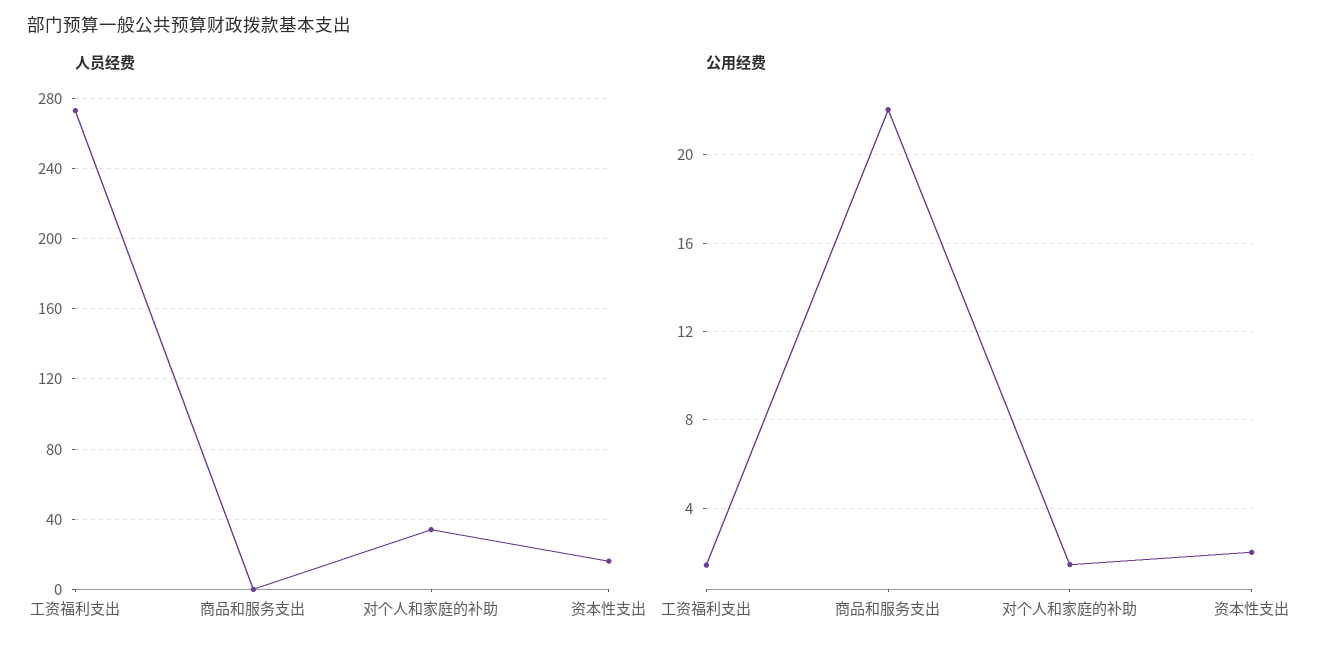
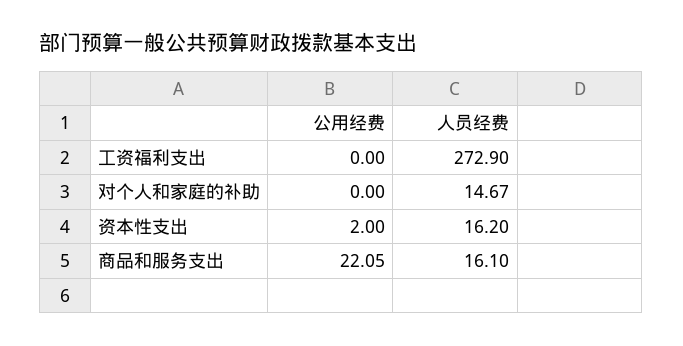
人员经费, 商品和服务支出: 0 -> 16.1
人员经费, 对个人和家庭的补助: 35 -> 14.67
公用经费, 工资福利支出: 1.5 -> 0
公用经费, 对个人和家庭的补助: 1.5 -> 0

